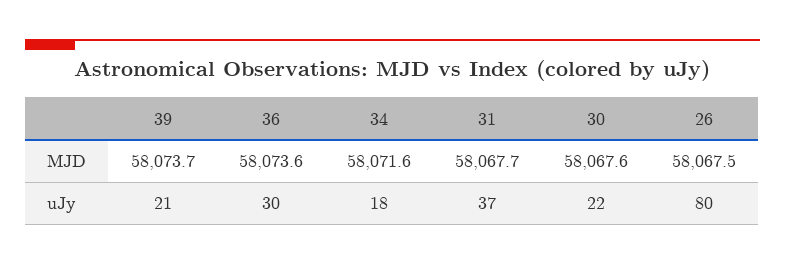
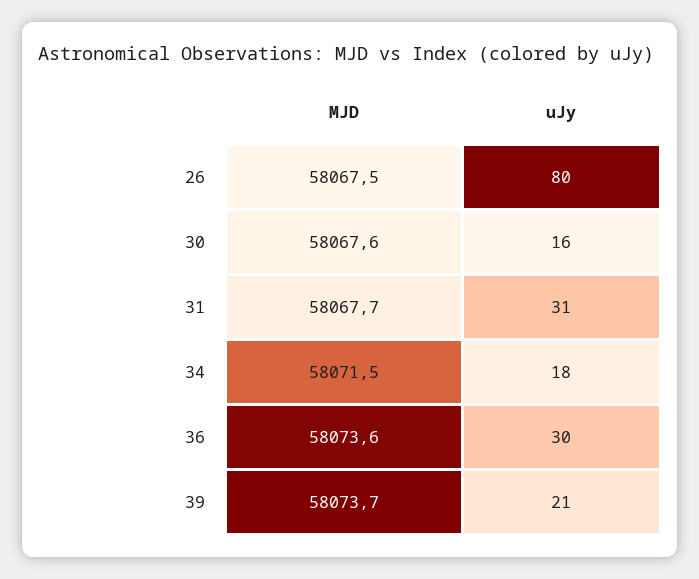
34, MJD: 58071.6 -> 58071.5
31, uJy: 37 -> 31
30, uJy: 22 -> 16

